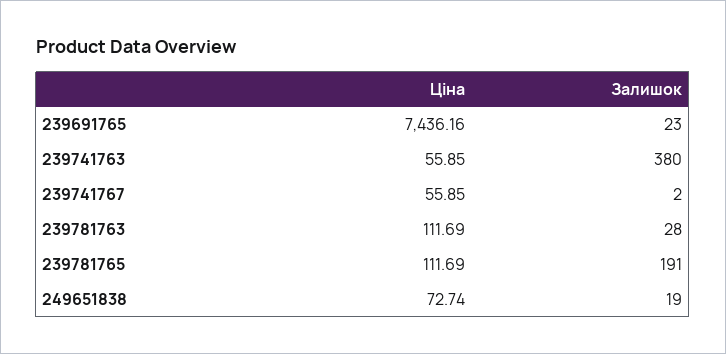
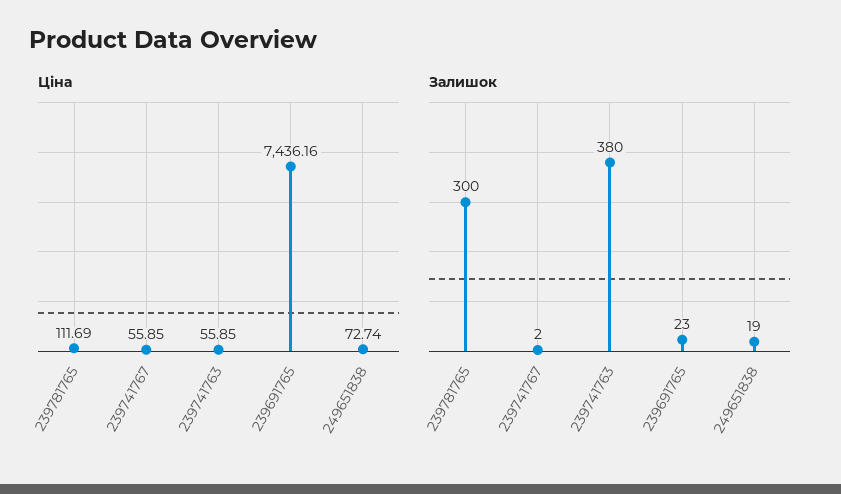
Ціна, 239781763: 111.69 -> none
Залишок, 239781763: 28 -> none
Залишок, 239781765: 191 -> 300

